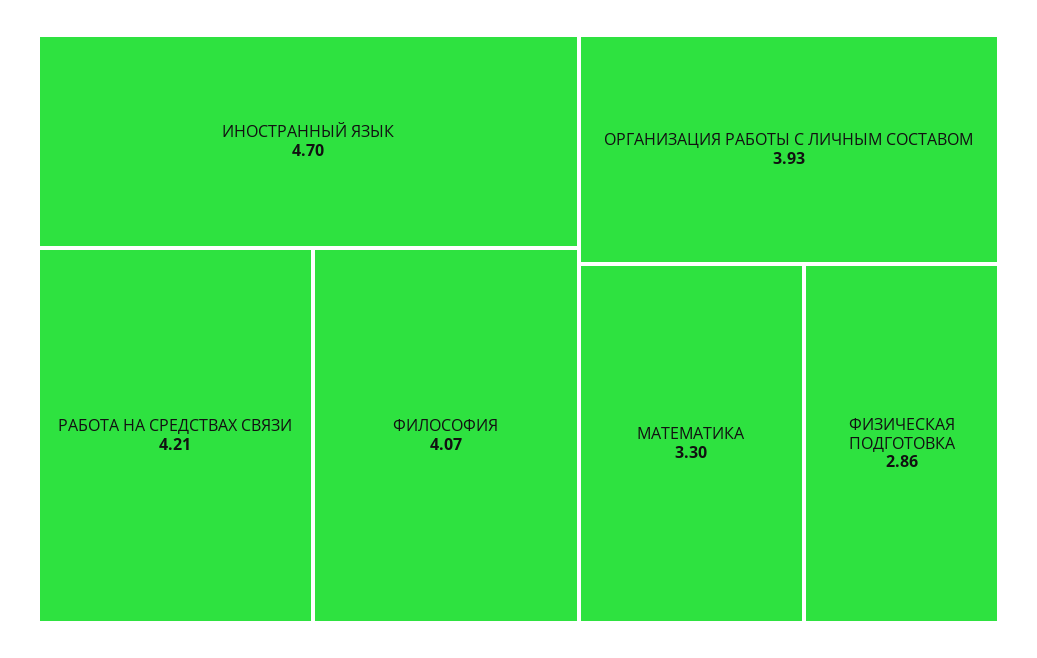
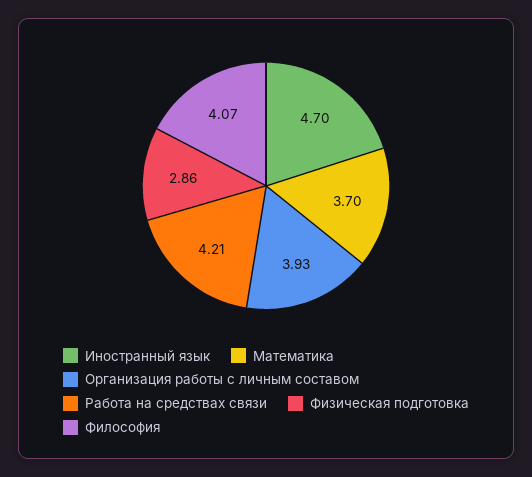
МАТЕМАТИКА: 3.3 -> 3.7

